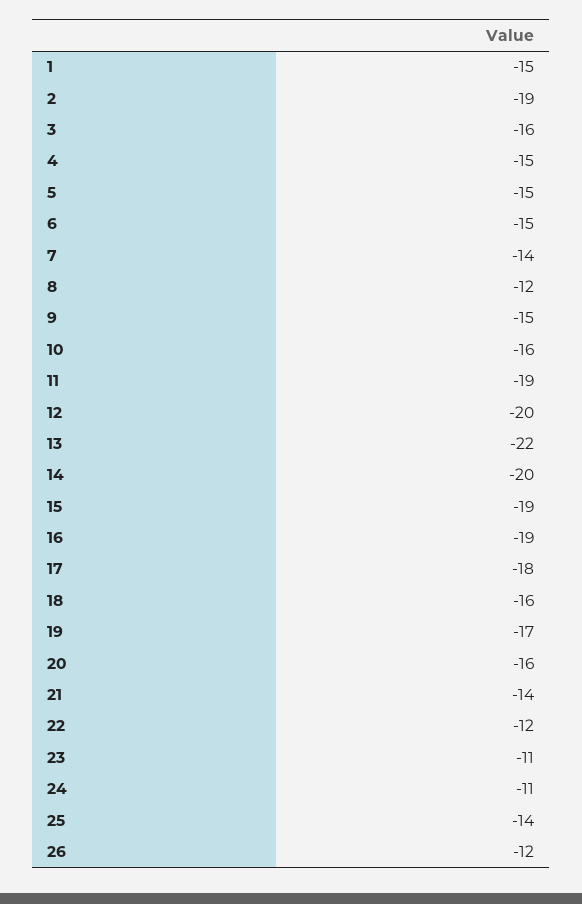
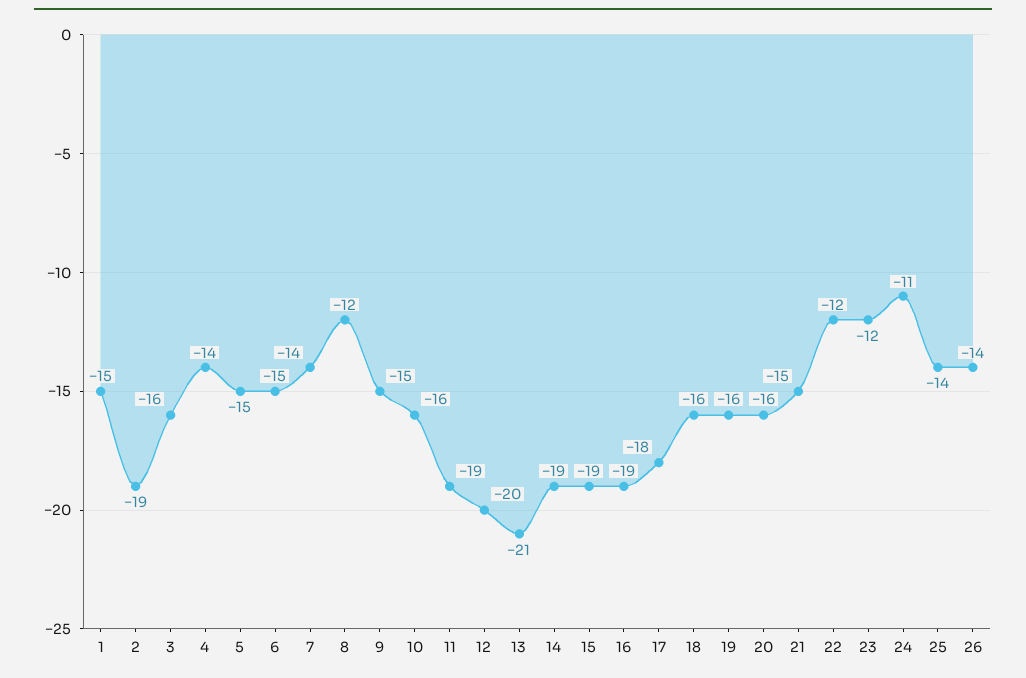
4: -15 -> -14
13: -22 -> -21
14: -20 -> -19
19: -17 -> -16
21: -14 -> -15
23: -11 -> -12
26: -12 -> -14

